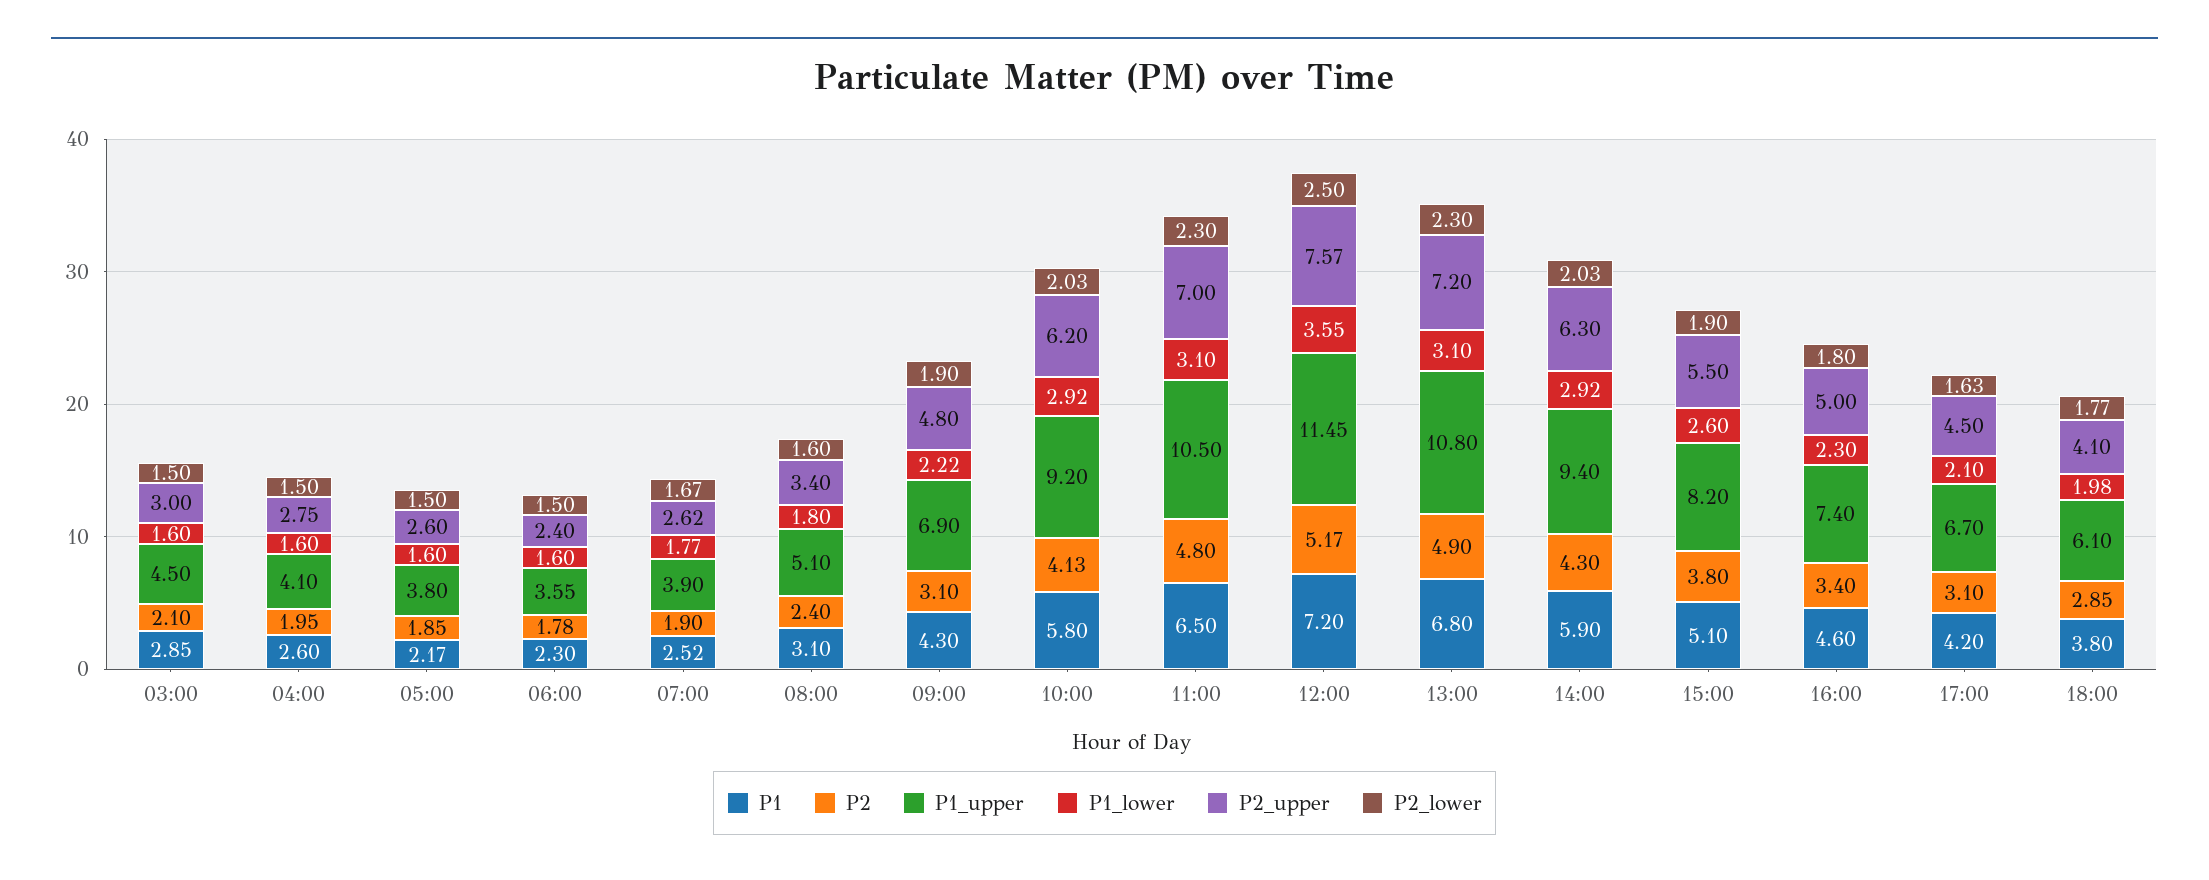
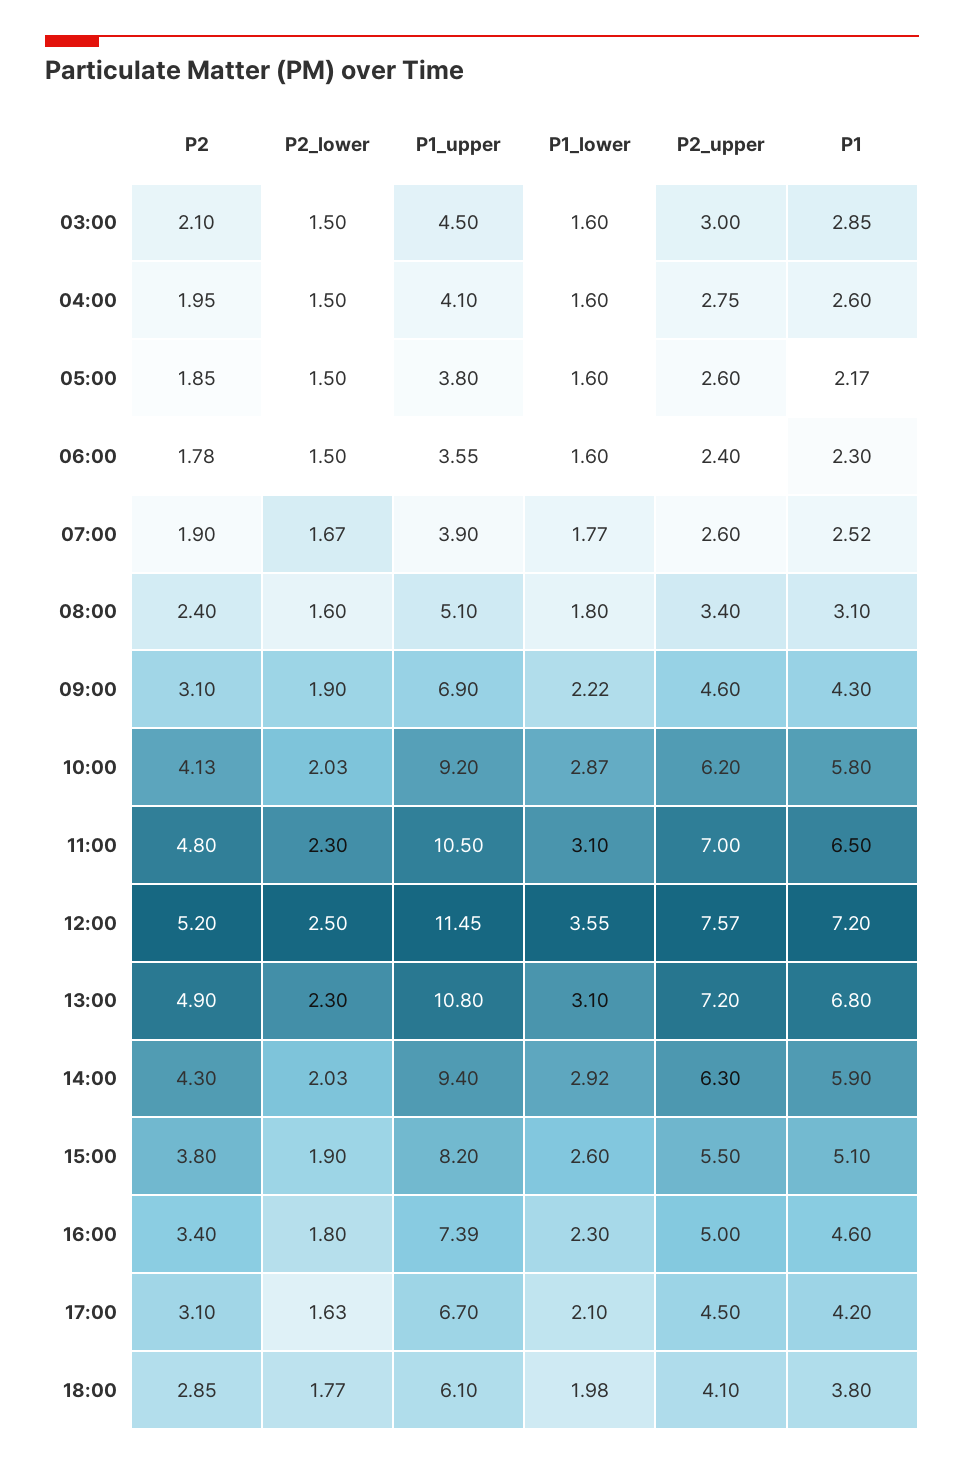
P2_upper, 07:00: 2.62 -> 2.6
P2_upper, 09:00: 4.8 -> 4.6
P1_lower, 10:00: 2.92 -> 2.87
P2, 12:00: 5.17 -> 5.2
P1_upper, 16:00: 7.4 -> 7.39

